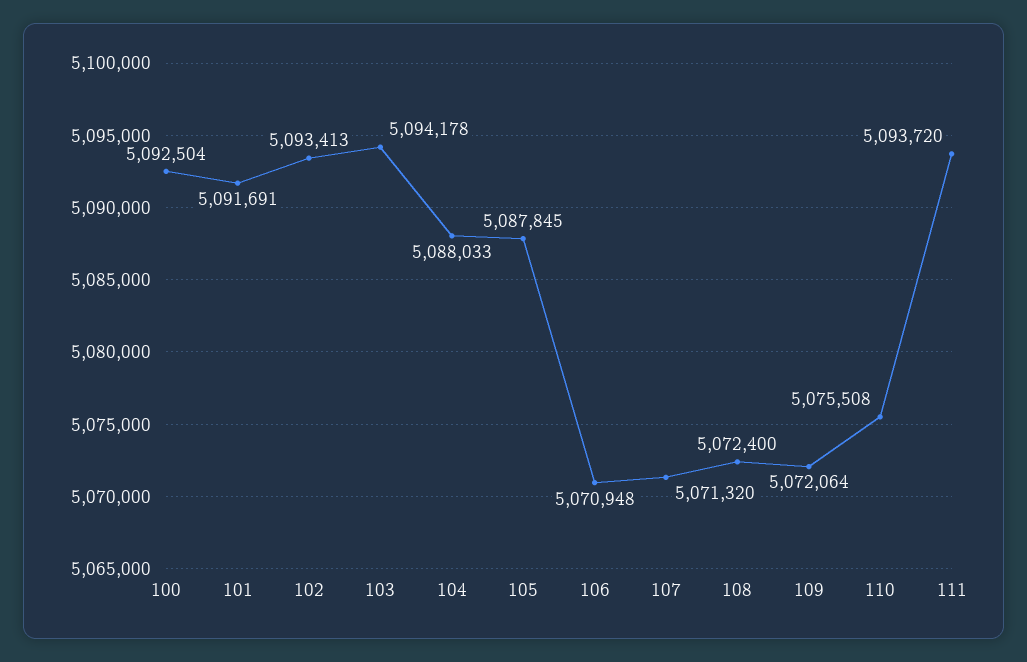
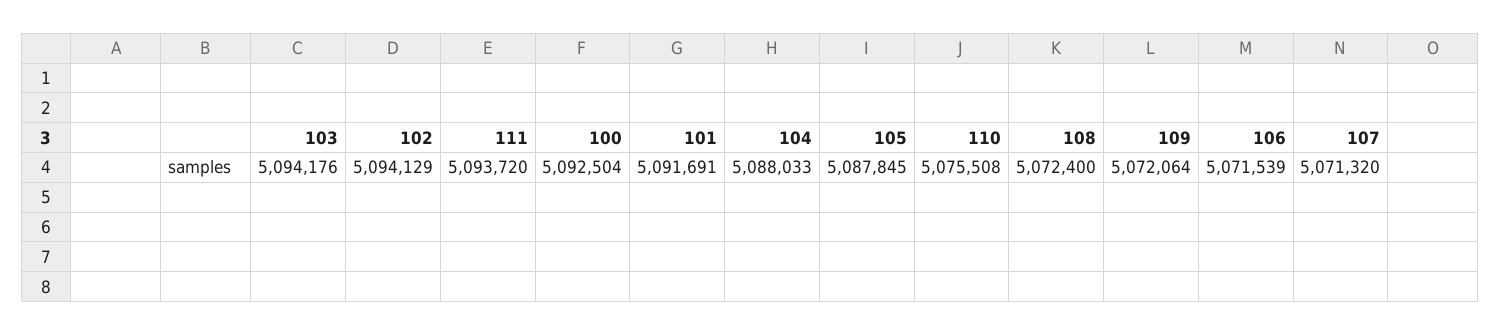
102: 5093413 -> 5094129
103: 5094178 -> 5094176
106: 5070948 -> 5071539

